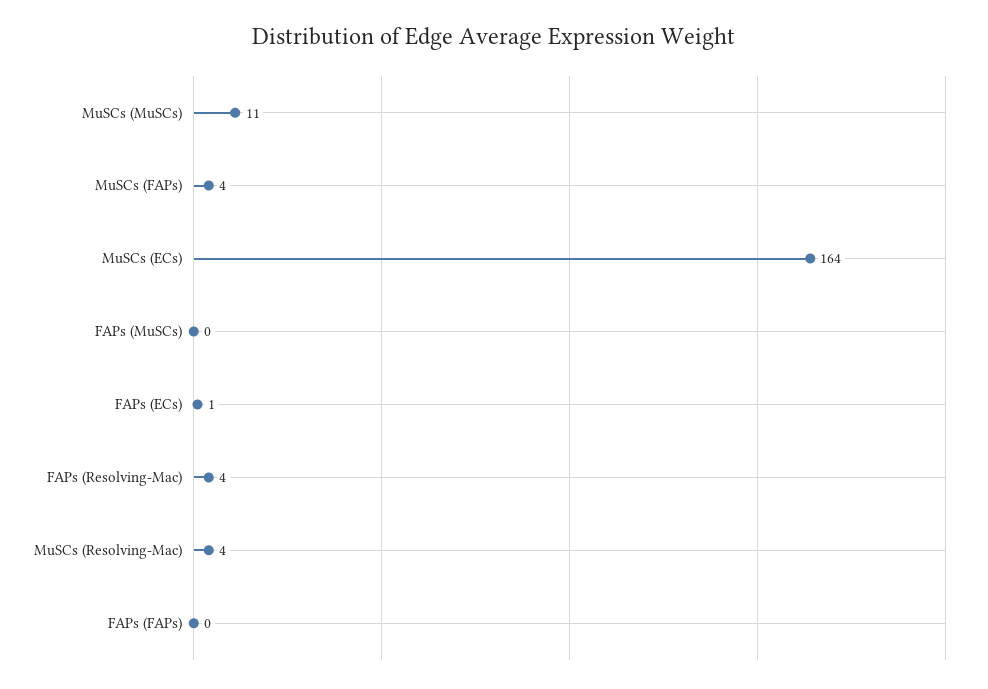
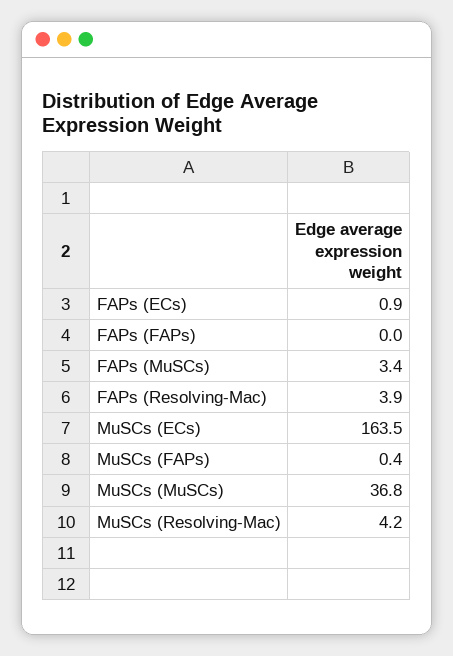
MuSCs (MuSCs): 11 -> 36.8
MuSCs (FAPs): 4 -> 0.4
FAPs (MuSCs): 0 -> 3.4

